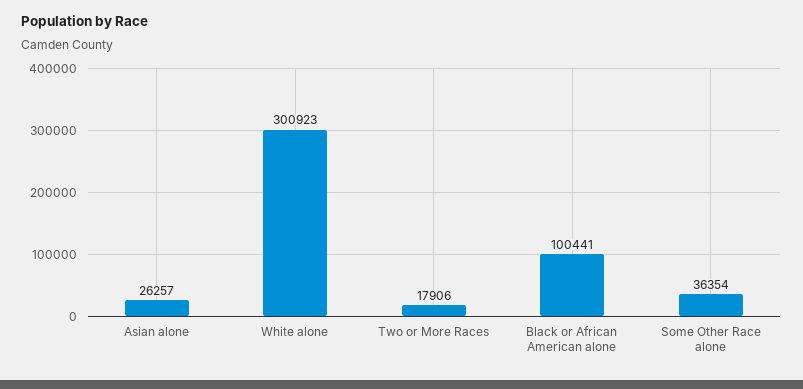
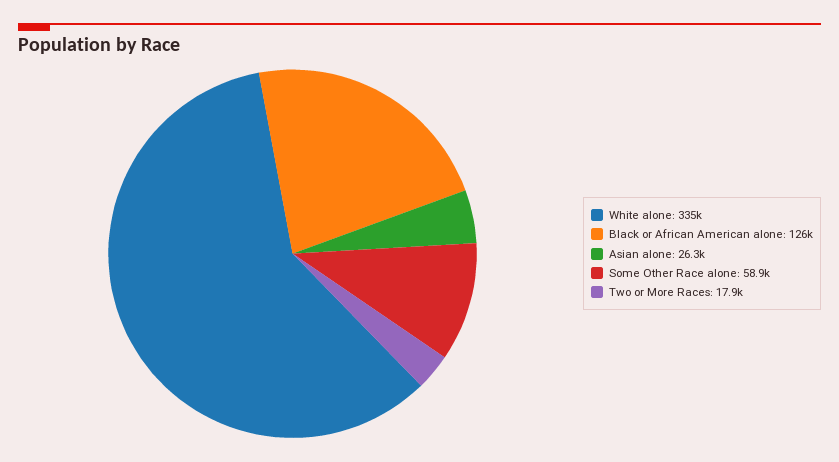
White alone: 300923 -> 335000
Black or African American alone: 100441 -> 126000
Some Other Race alone: 36354 -> 58900

